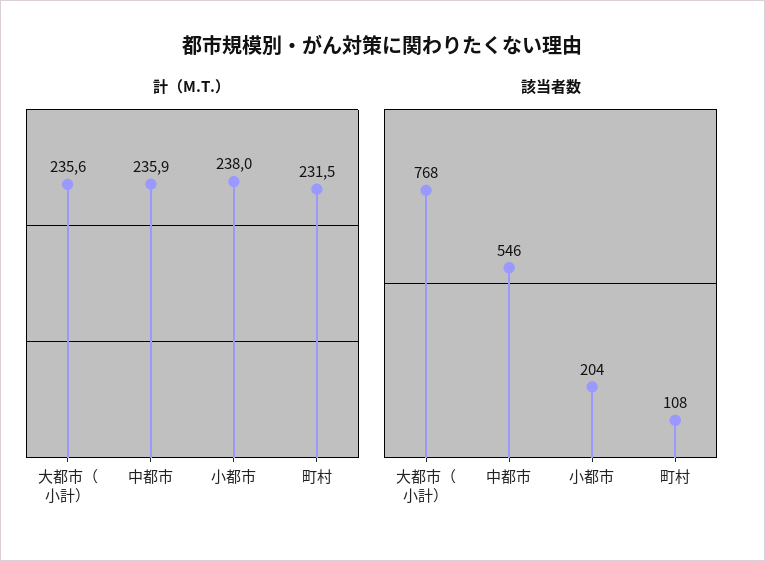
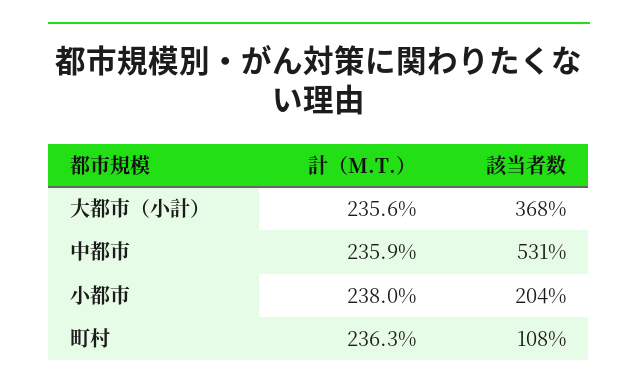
計（M.T.）, 町村: 231.5 -> 236.3
該当者数, 大都市（小計）: 768 -> 368
該当者数, 中都市: 546 -> 531

